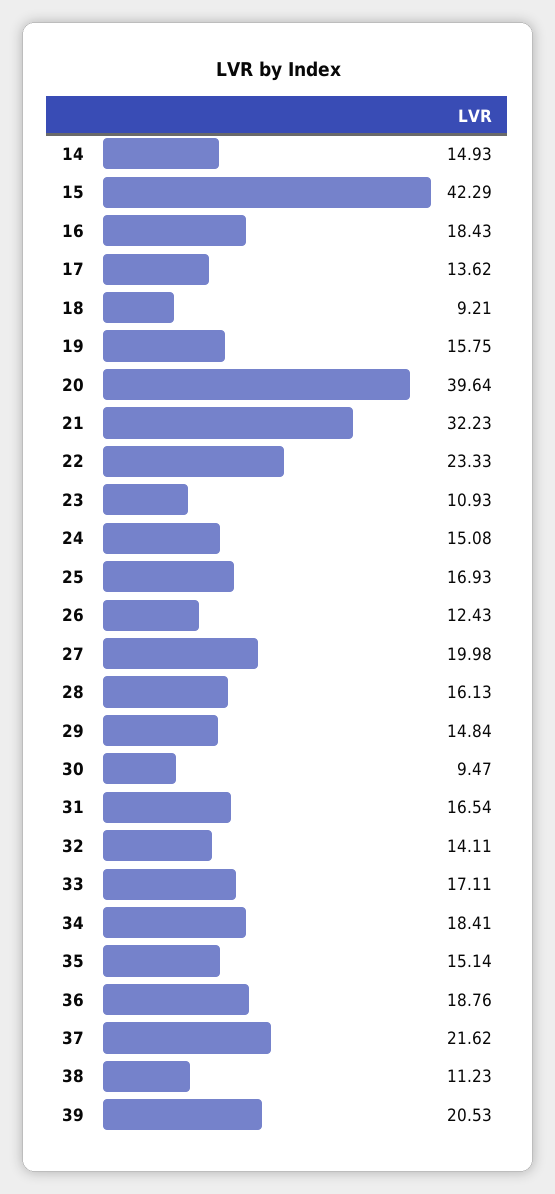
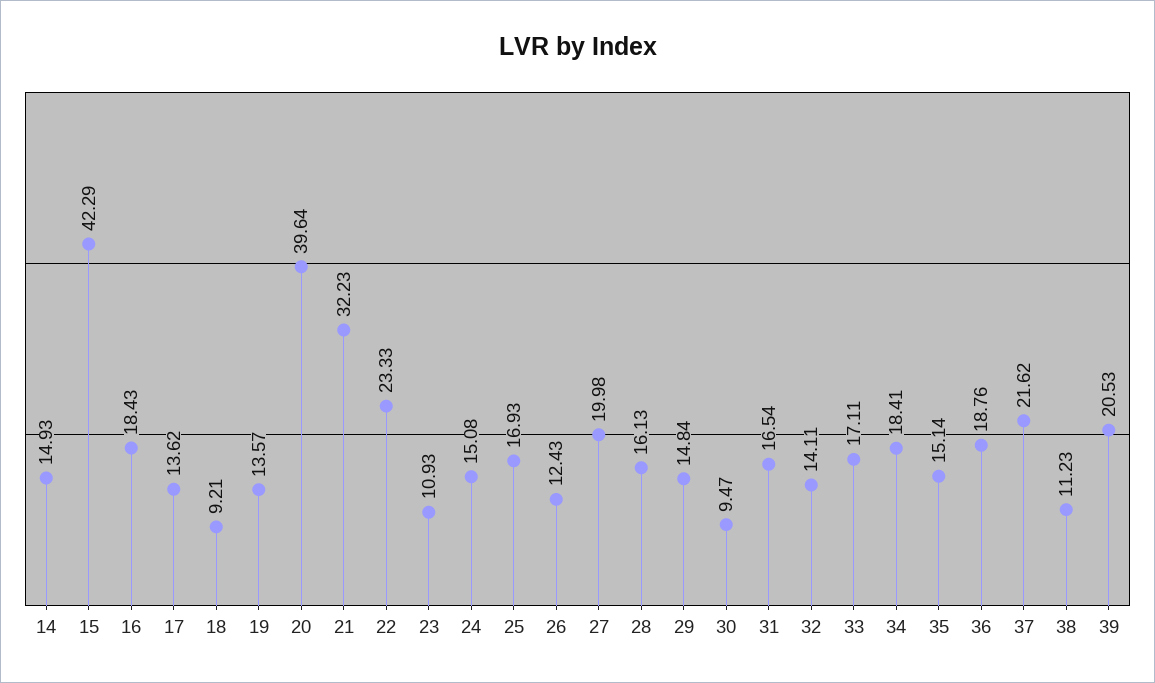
19: 15.75 -> 13.57

